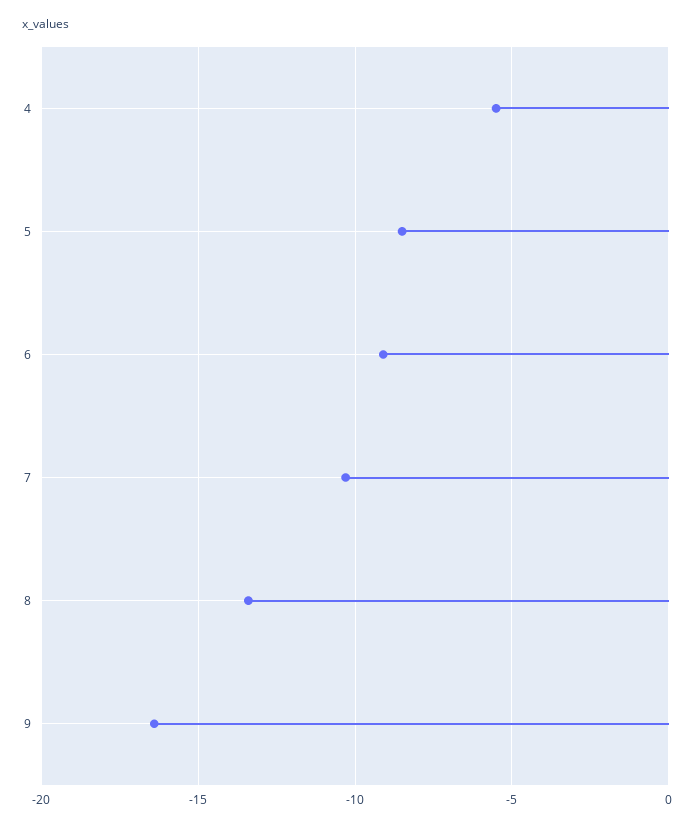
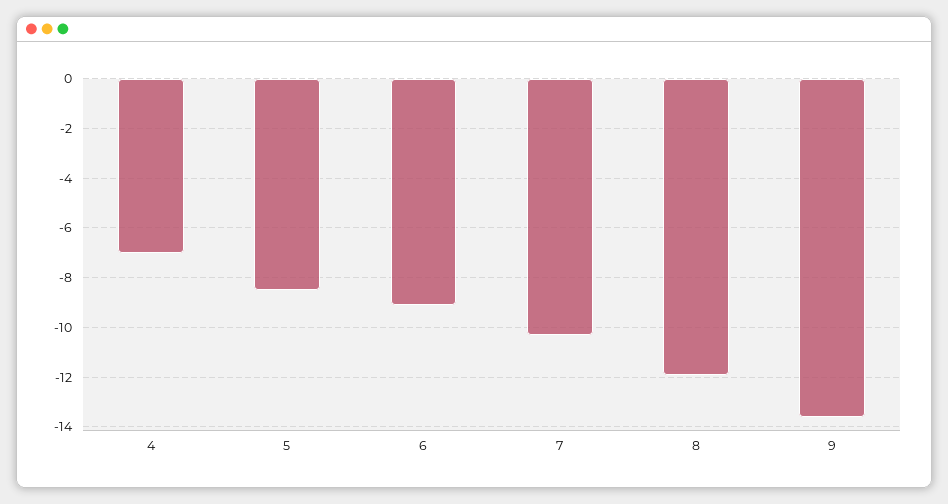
4: -5.5 -> -7
8: -13.5 -> -12
9: -16.5 -> -13.5

